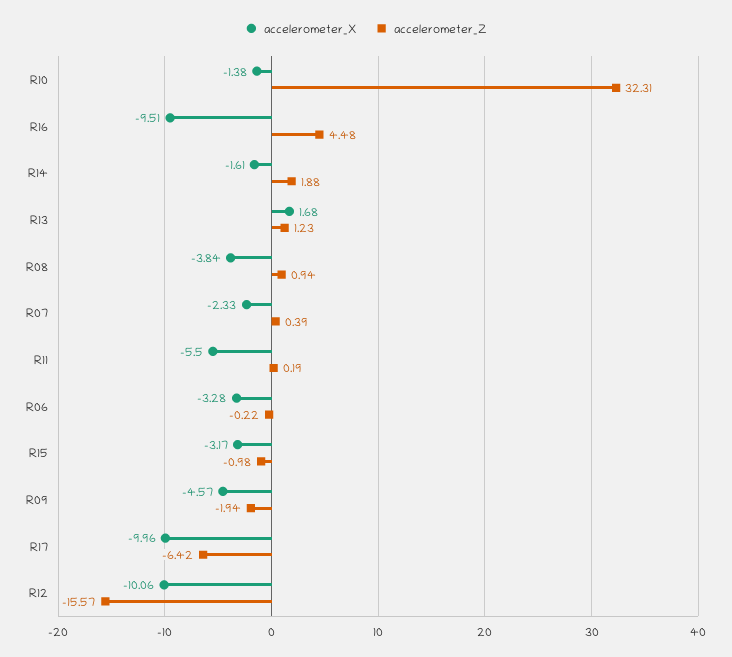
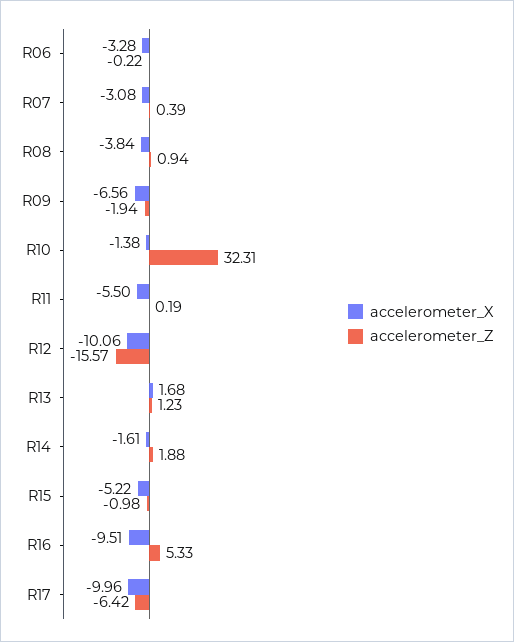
accelerometer_Z, R16: 4.48 -> 5.33
accelerometer_X, R07: -2.33 -> -3.08
accelerometer_X, R15: -3.17 -> -5.22
accelerometer_X, R09: -4.57 -> -6.56

